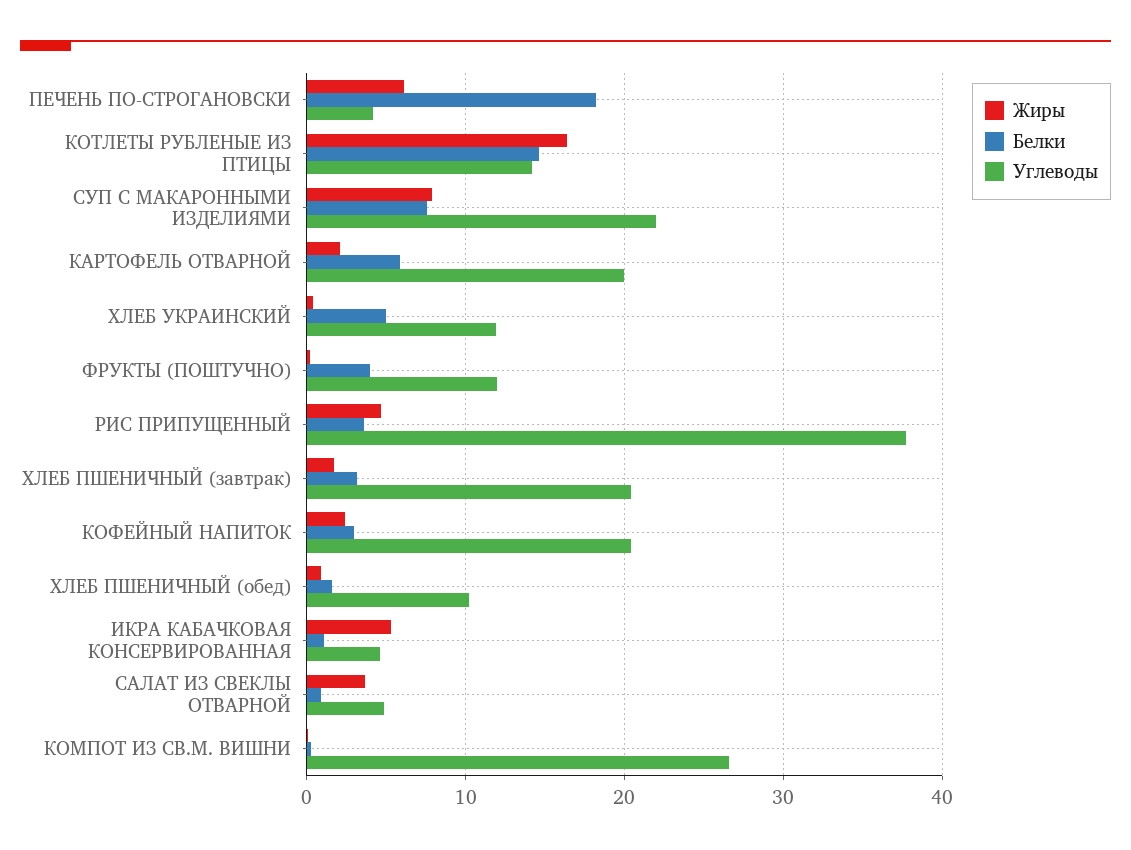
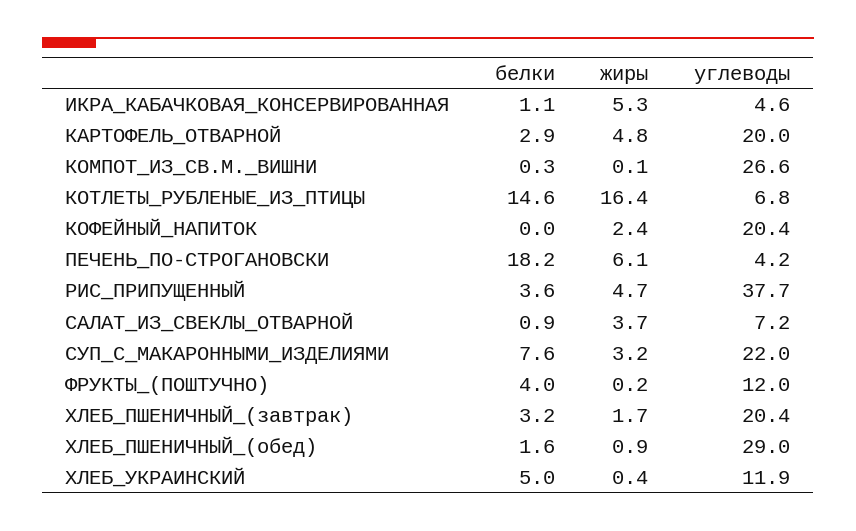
Углеводы, КОТЛЕТЫ РУБЛЕНЫЕ ИЗ ПТИЦЫ: 14 -> 6.8
Жиры, СУП С МАКАРОННЫМИ ИЗДЕЛИЯМИ: 8 -> 3.2
Жиры, КАРТОФЕЛЬ ОТВАРНОЙ: 2 -> 4.8
Белки, КАРТОФЕЛЬ ОТВАРНОЙ: 6 -> 2.9
Белки, КОФЕЙНЫЙ НАПИТОК: 3 -> 0
Углеводы, ХЛЕБ ПШЕНИЧНЫЙ (обед): 10 -> 29
Углеводы, САЛАТ ИЗ СВЕКЛЫ ОТВАРНОЙ: 5 -> 7.2

